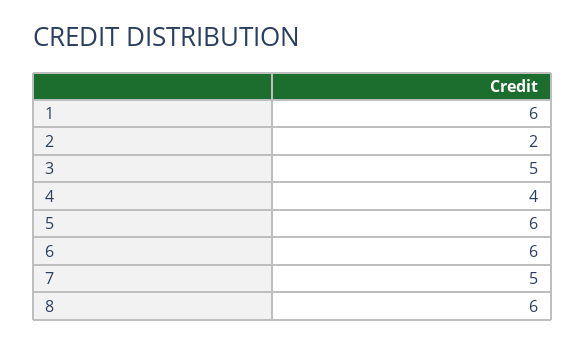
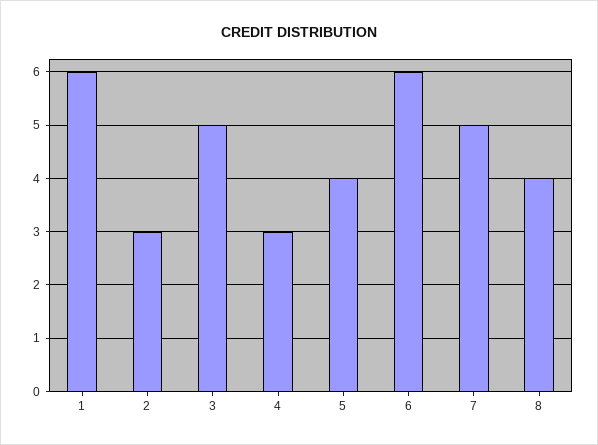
2: 2 -> 3
4: 4 -> 3
5: 6 -> 4
8: 6 -> 4

